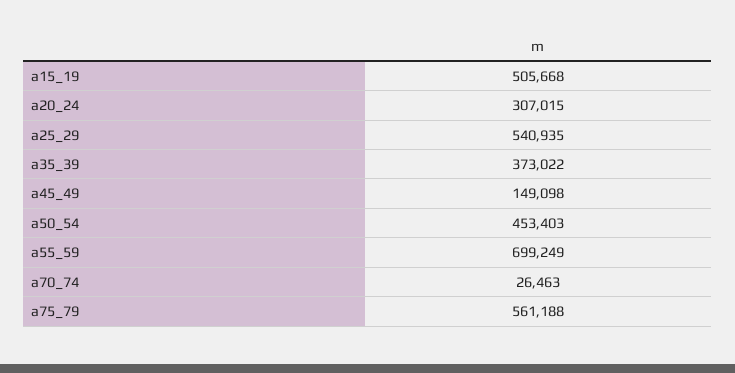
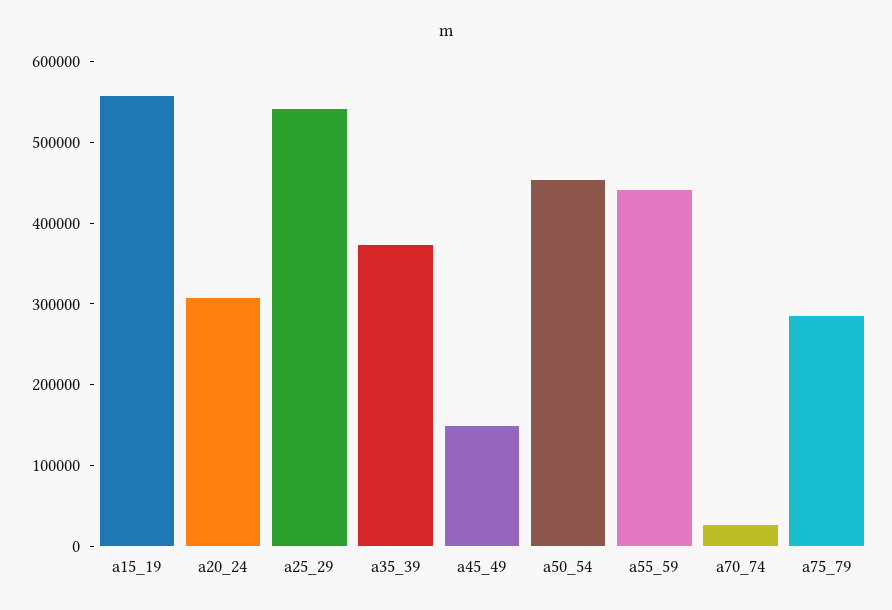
a15_19: 505668 -> 560000
a55_59: 699249 -> 440000
a75_79: 561188 -> 280000

